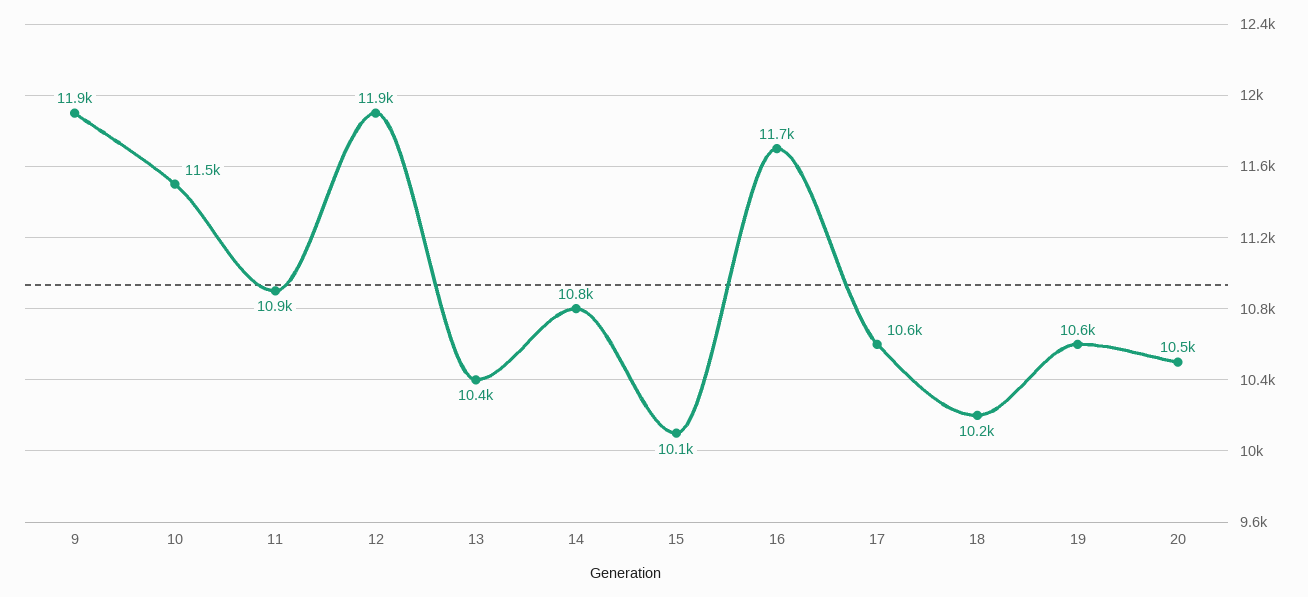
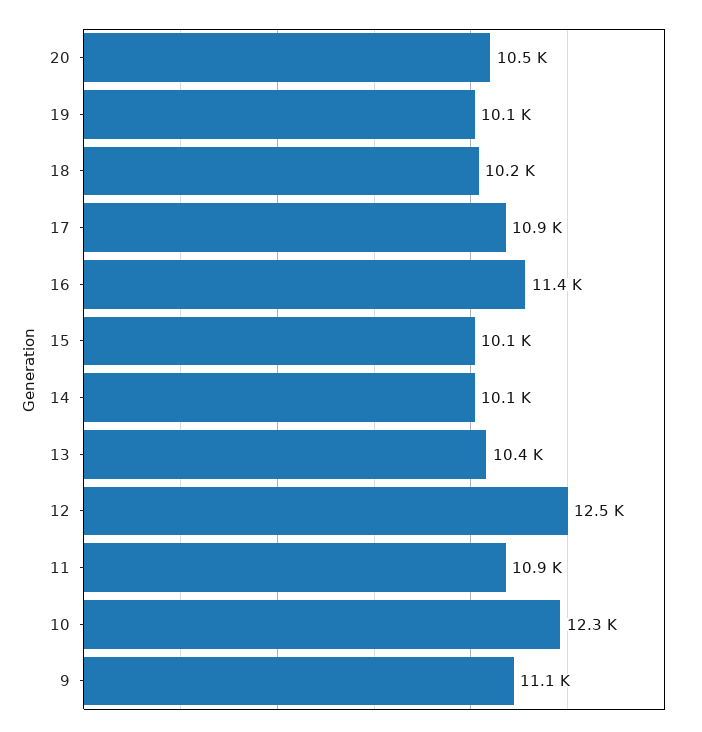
9: 11900 -> 11100
10: 11500 -> 12300
12: 11900 -> 12500
14: 10800 -> 10100
16: 11700 -> 11400
17: 10600 -> 10900
19: 10600 -> 10100

